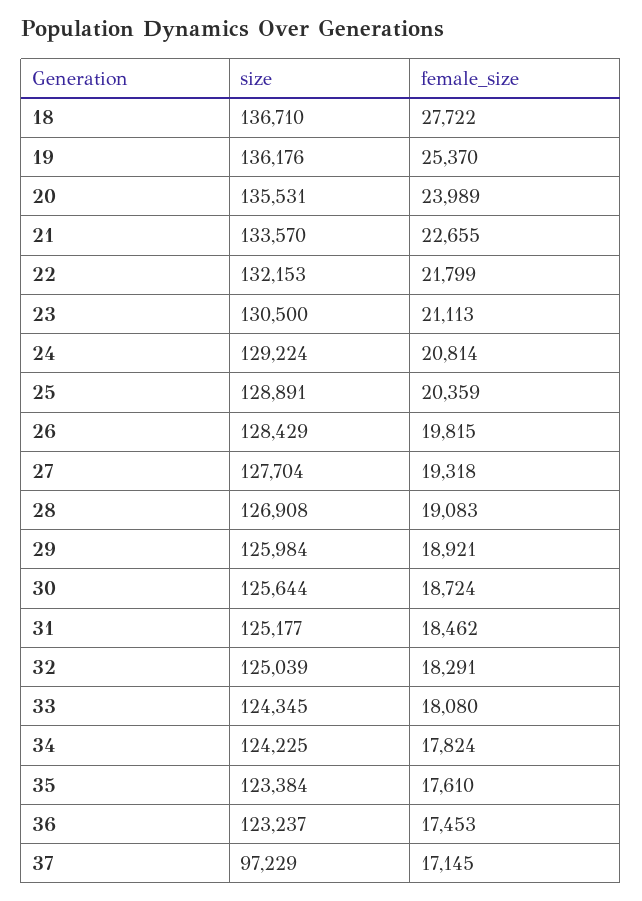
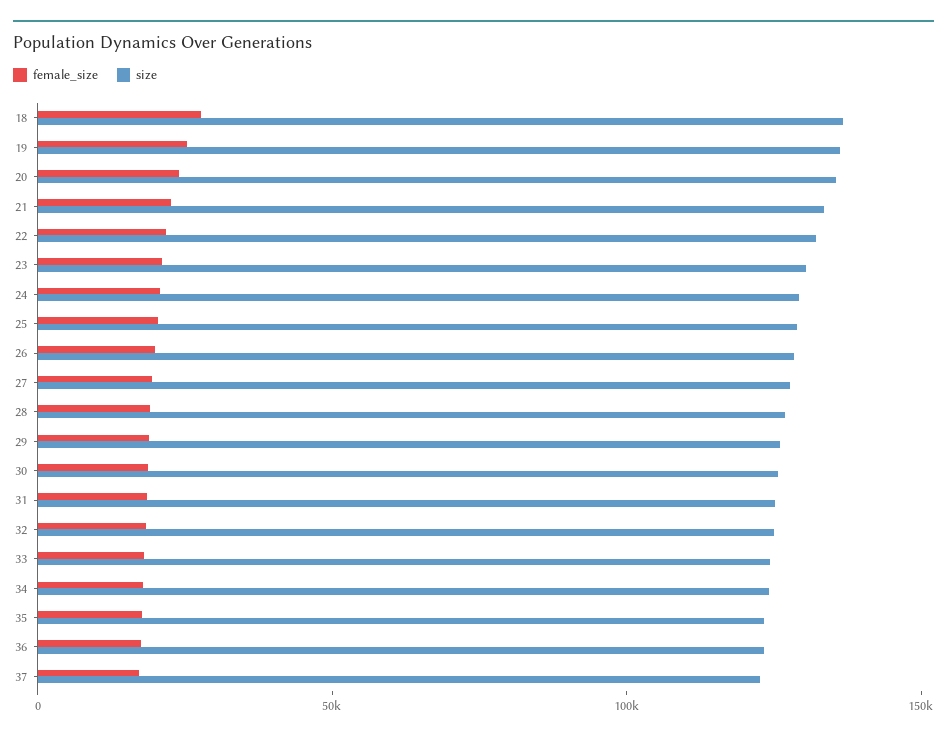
size, 37: 97229 -> 120000

